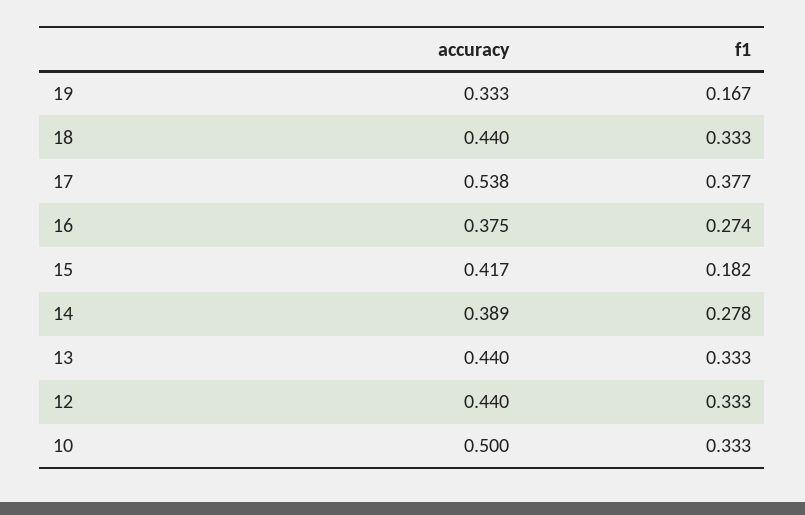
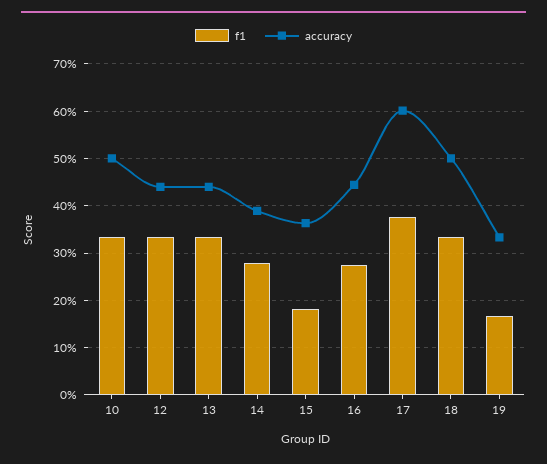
accuracy, 18: 0.44 -> 0.5
accuracy, 17: 0.538 -> 0.6
accuracy, 16: 0.375 -> 0.44
accuracy, 15: 0.417 -> 0.36

